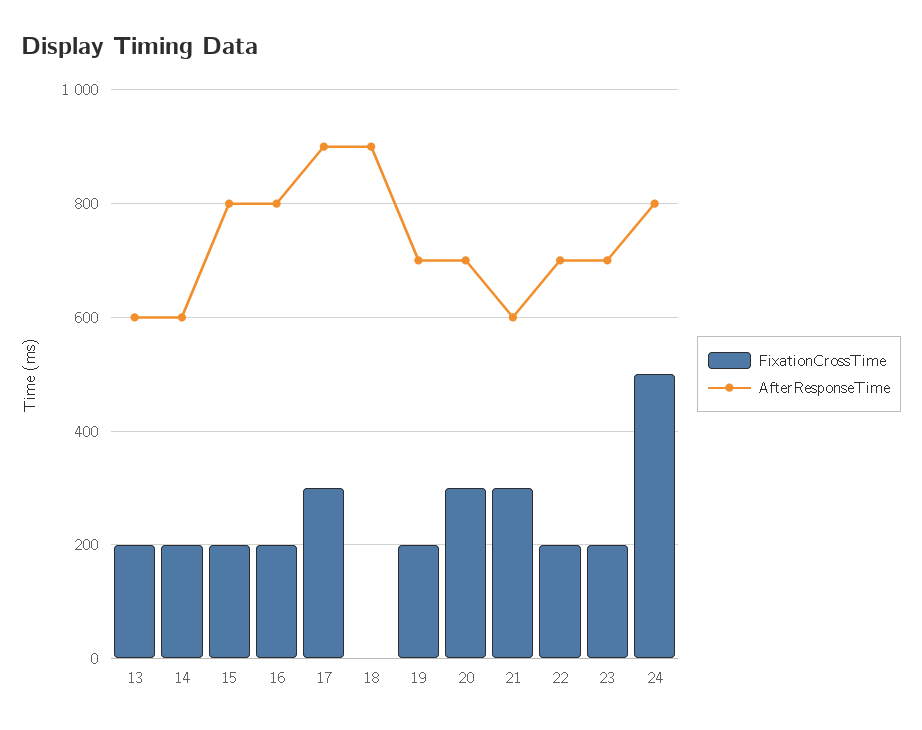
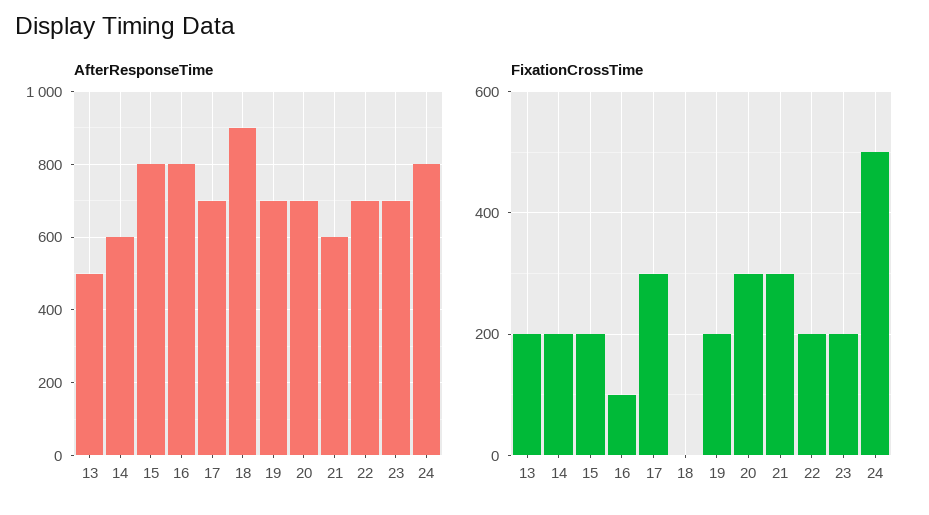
AfterResponseTime, 13: 600 -> 500
FixationCrossTime, 16: 200 -> 100
AfterResponseTime, 17: 900 -> 700

